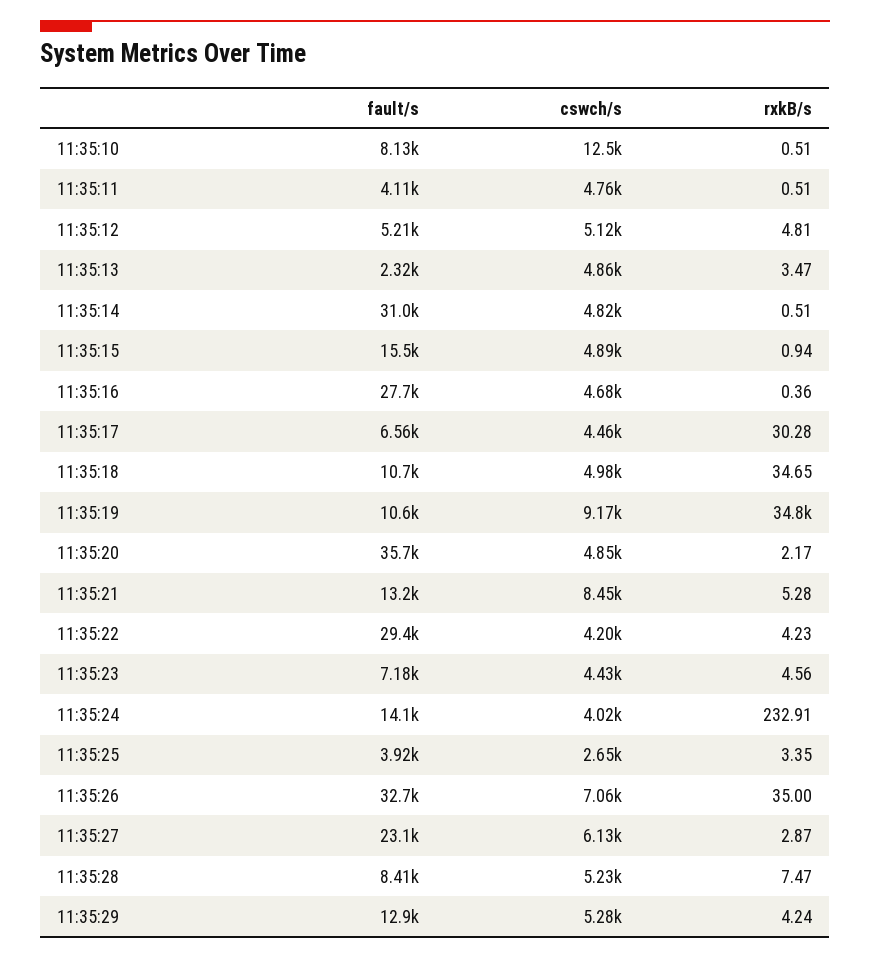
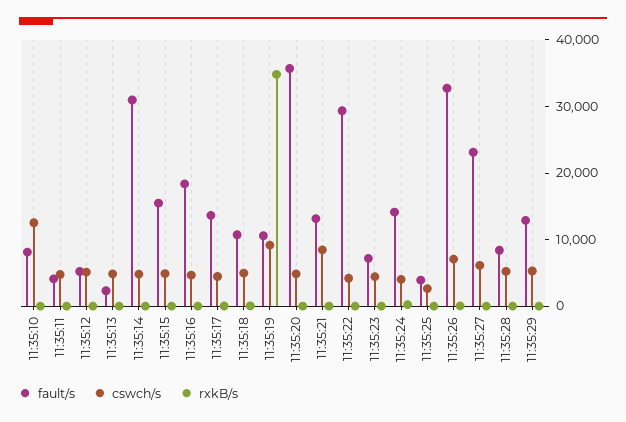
fault/s, 11:35:16: 27700 -> 18000
fault/s, 11:35:17: 6560 -> 14000

